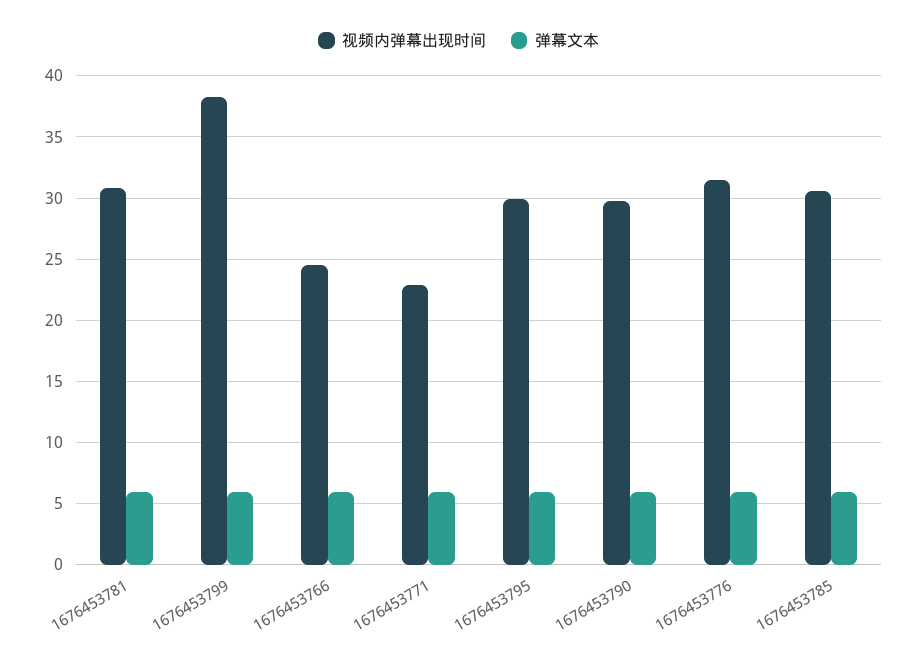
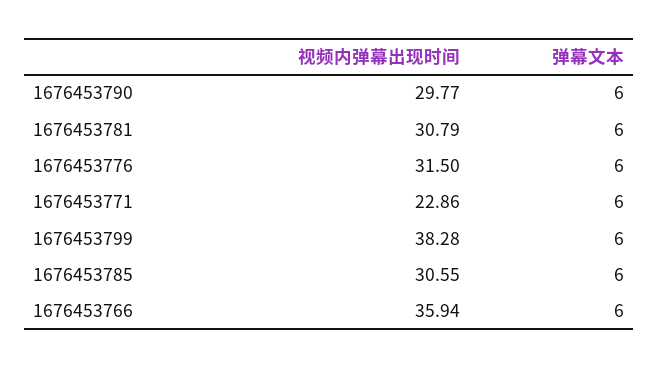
视频内弹幕出现时间, 1676453766: 24.5 -> 35.94
视频内弹幕出现时间, 1676453795: 30 -> none
弹幕文本, 1676453795: 6 -> none

